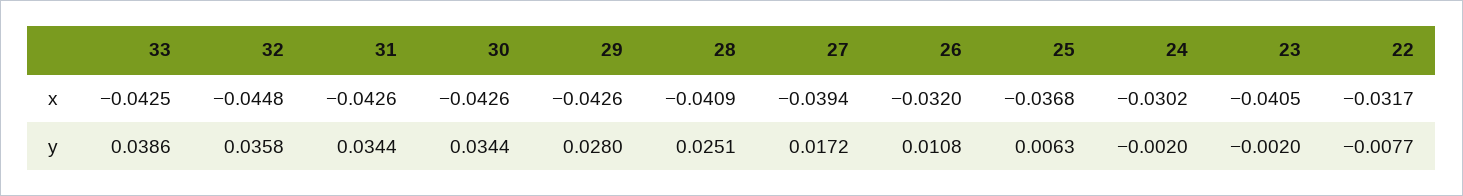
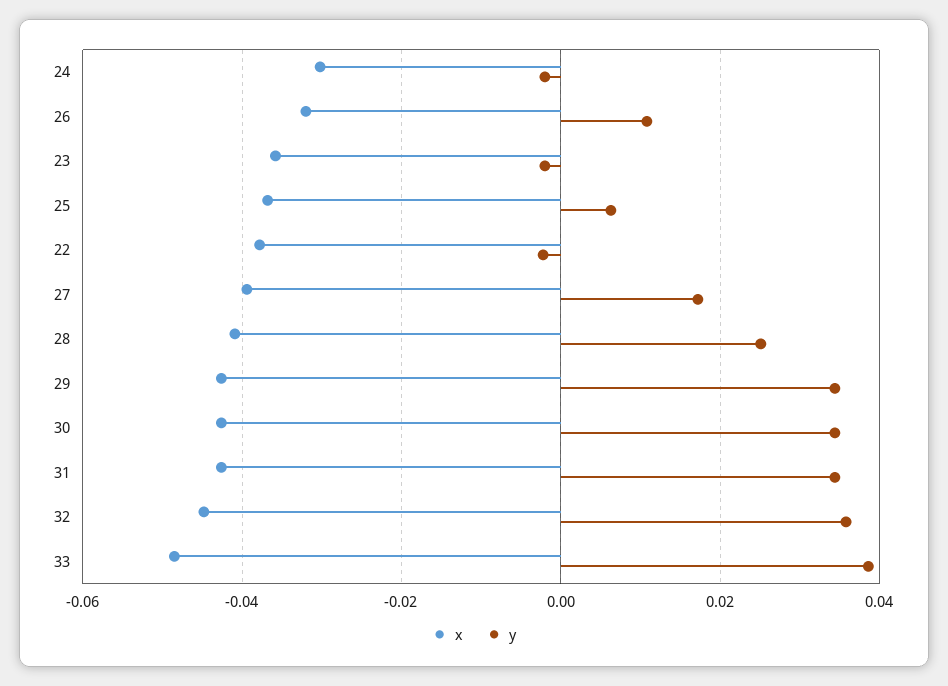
x, 33: -0.0425 -> -0.048
x, 23: -0.0405 -> -0.036
x, 22: -0.0317 -> -0.038
y, 29: 0.028 -> 0.034
y, 22: -0.0077 -> -0.002

